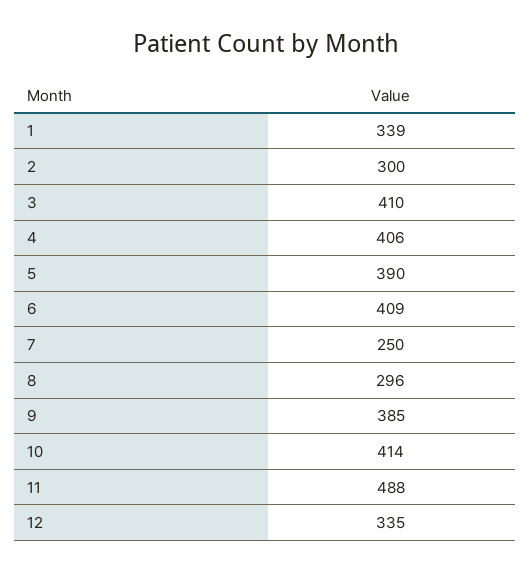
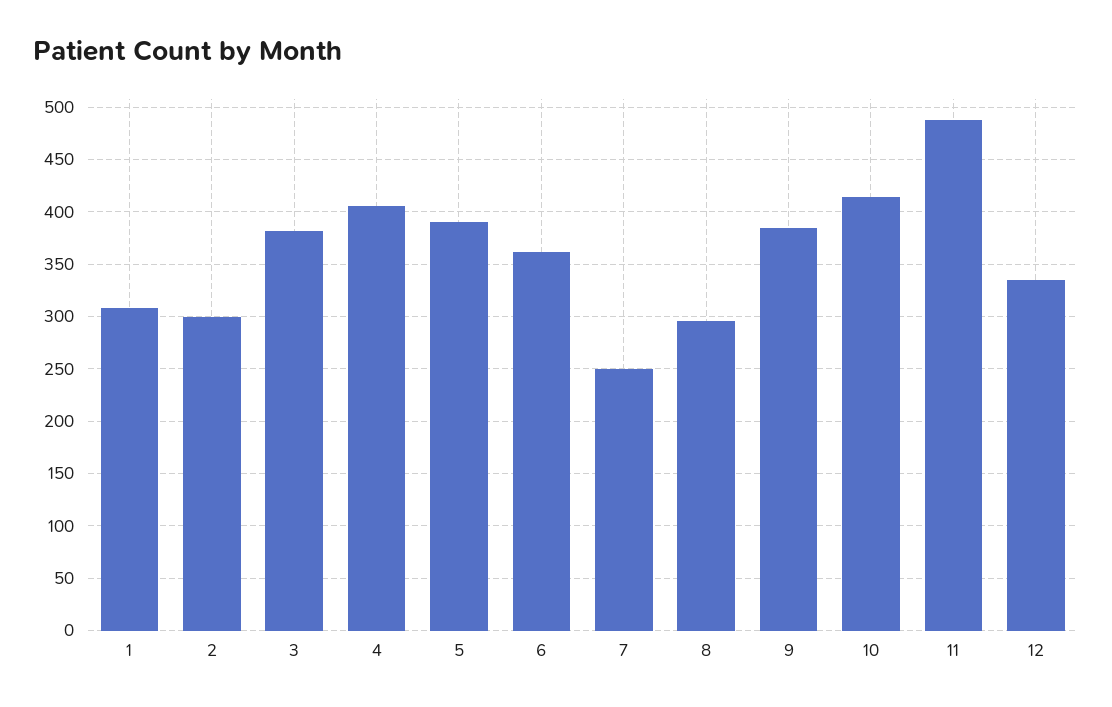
1: 339 -> 310
3: 410 -> 380
6: 409 -> 360

